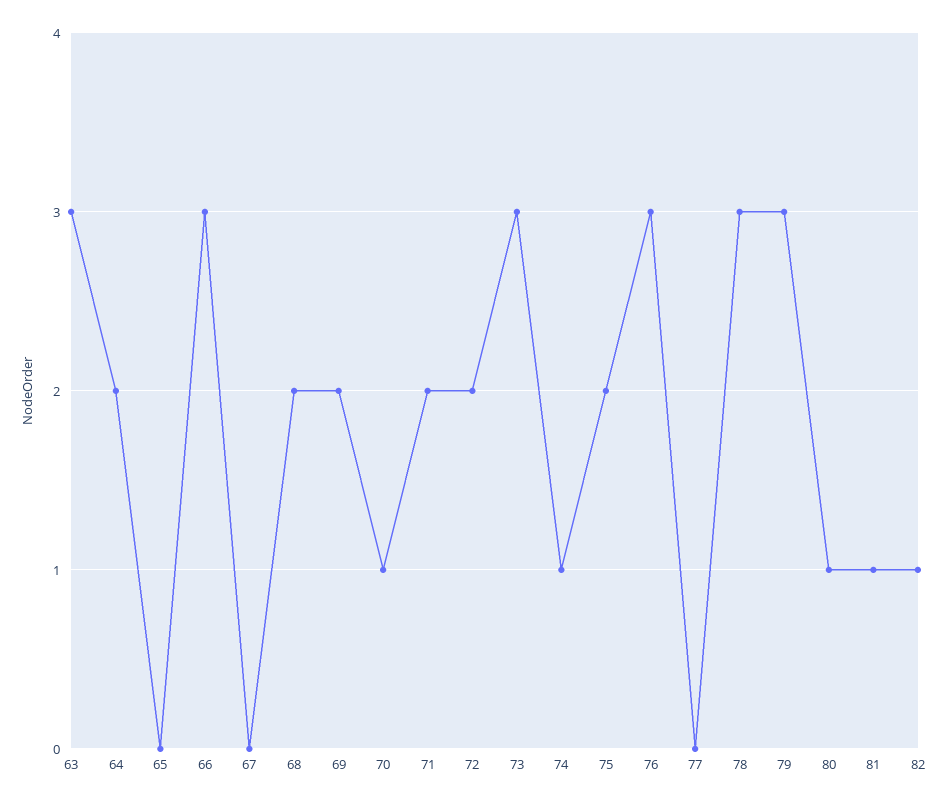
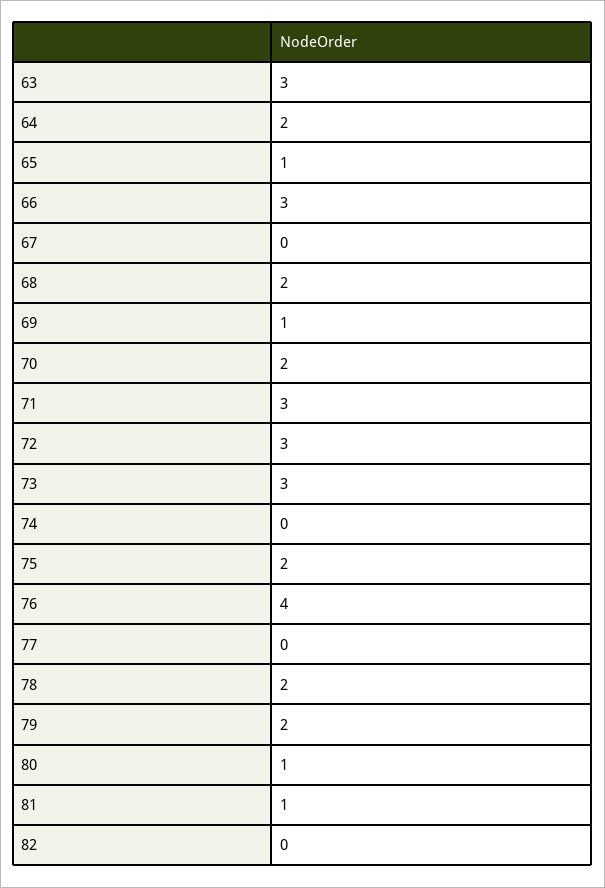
65: 0 -> 1
69: 2 -> 1
70: 1 -> 2
71: 2 -> 3
72: 2 -> 3
74: 1 -> 0
76: 3 -> 4
78: 3 -> 2
79: 3 -> 2
82: 1 -> 0

